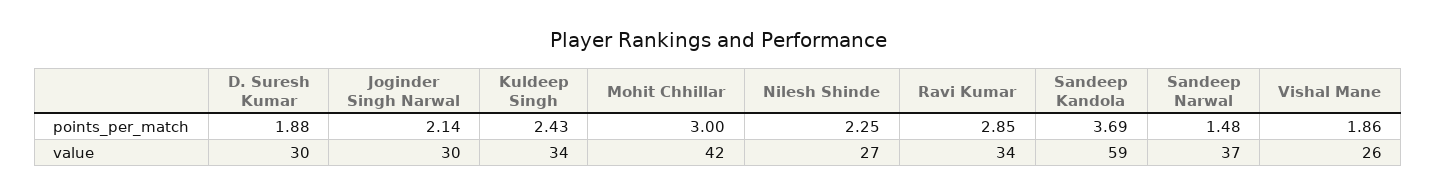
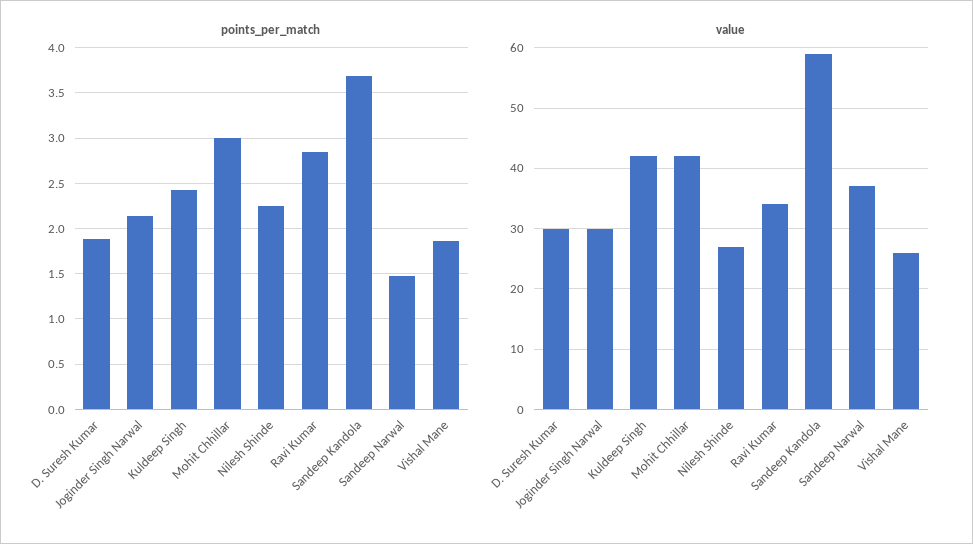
value, Kuldeep Singh: 34 -> 42

